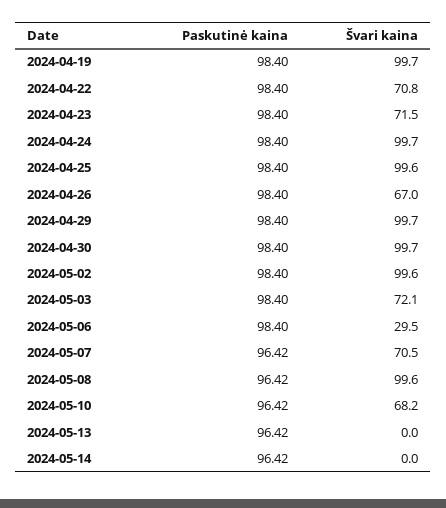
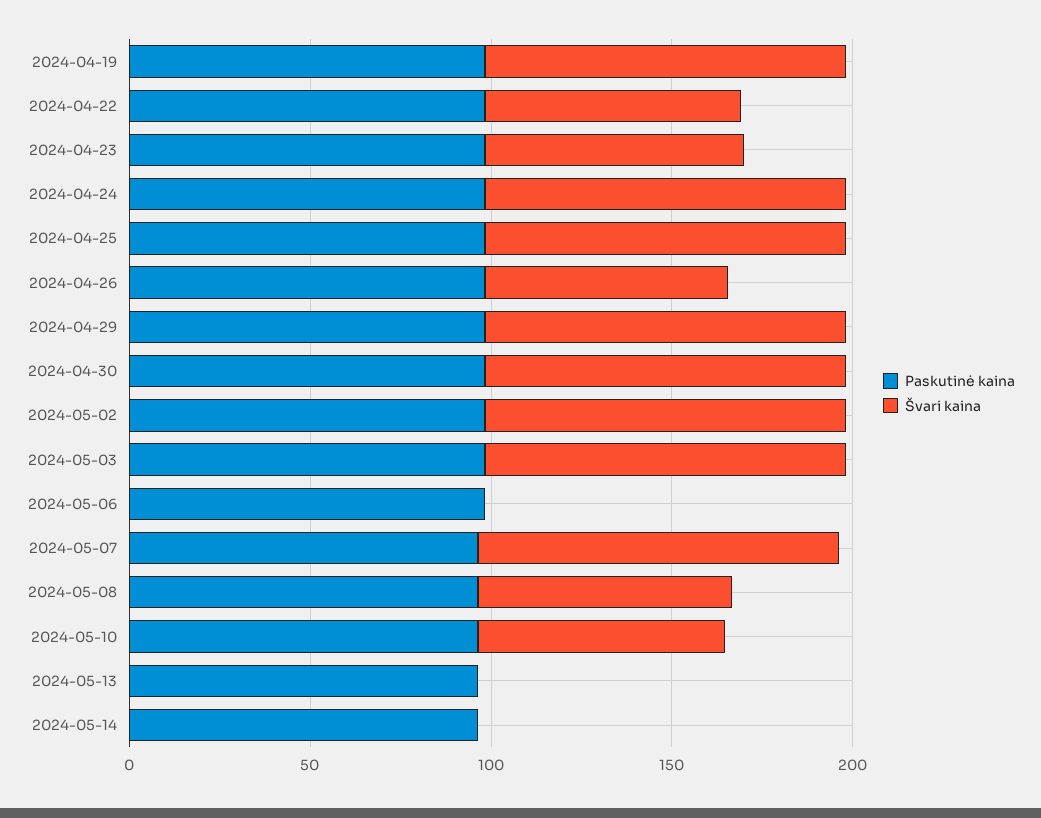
Švari kaina, 2024-05-03: 72.1 -> 100
Švari kaina, 2024-05-06: 29.5 -> 0
Švari kaina, 2024-05-07: 70.5 -> 100
Švari kaina, 2024-05-08: 99.6 -> 70

